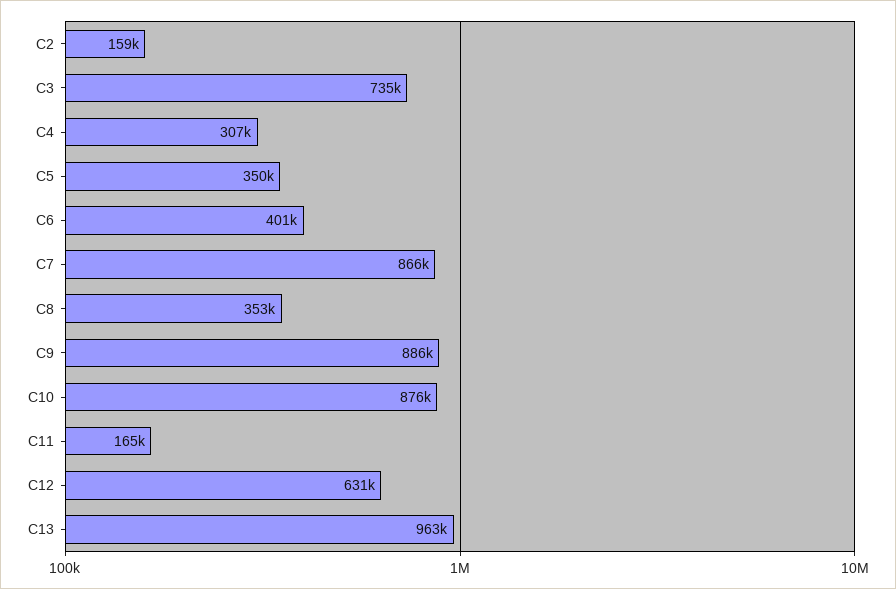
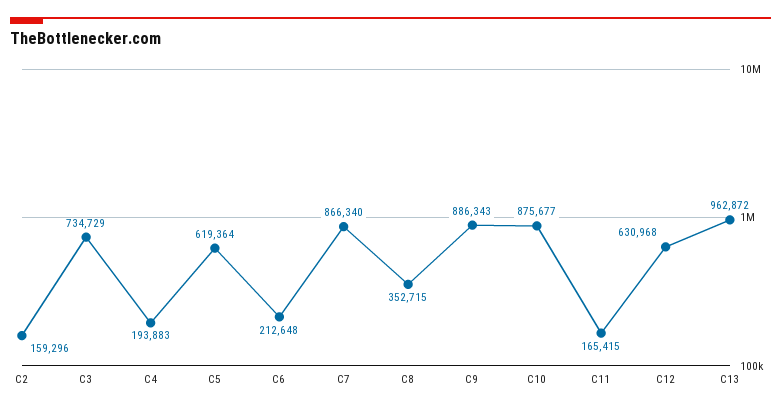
C4: 307000 -> 193883
C5: 350000 -> 619364
C6: 401000 -> 212648

